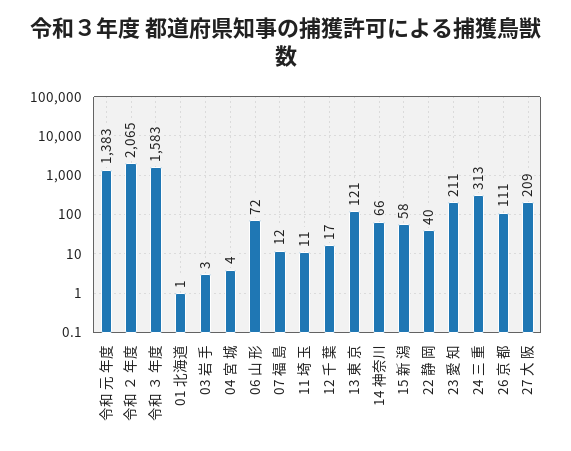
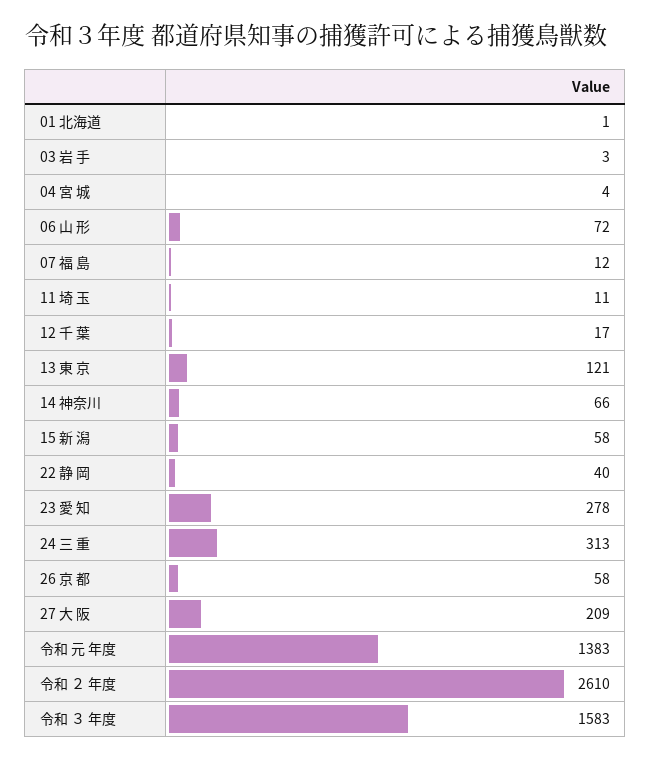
令和 ２ 年度: 2065 -> 2610
23 愛 知: 211 -> 278
26 京 都: 111 -> 58

